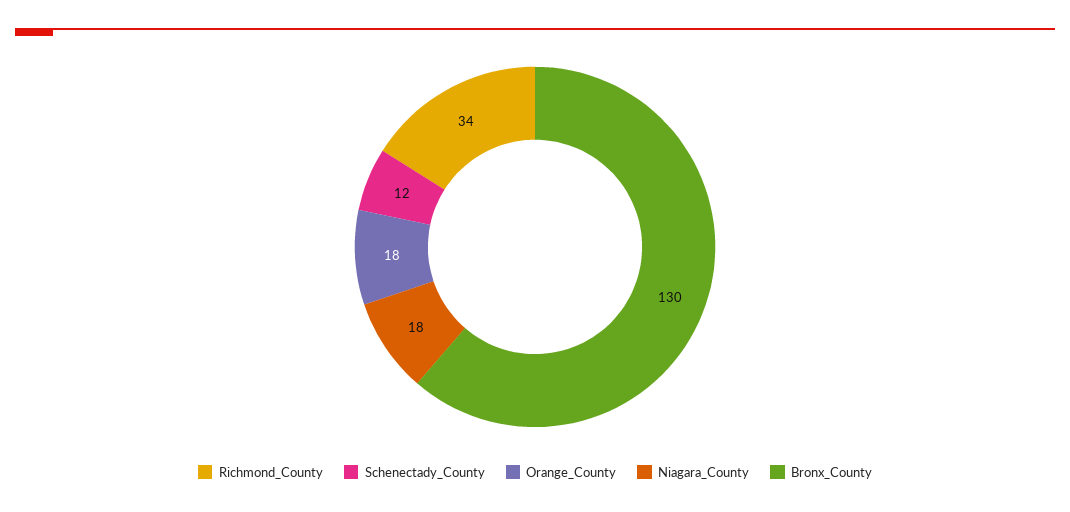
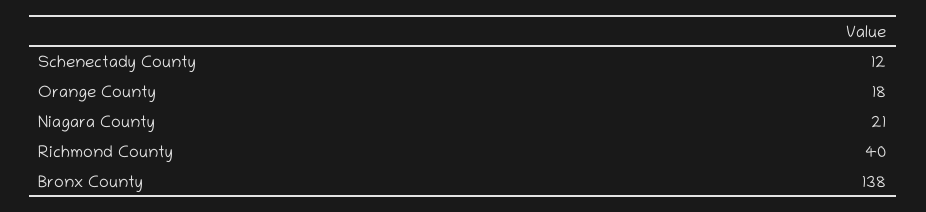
Richmond_County: 34 -> 40
Niagara_County: 18 -> 21
Bronx_County: 130 -> 138

